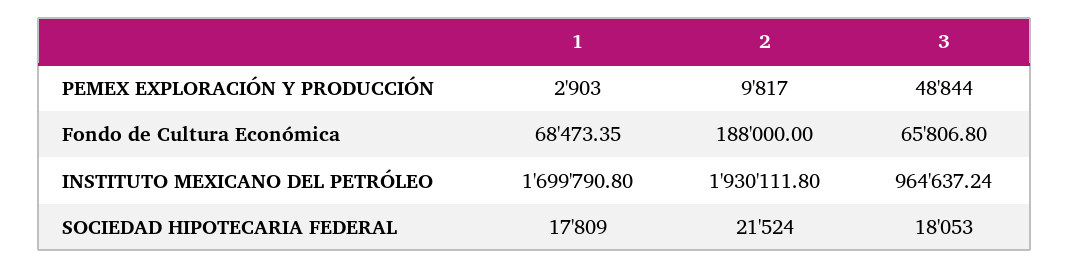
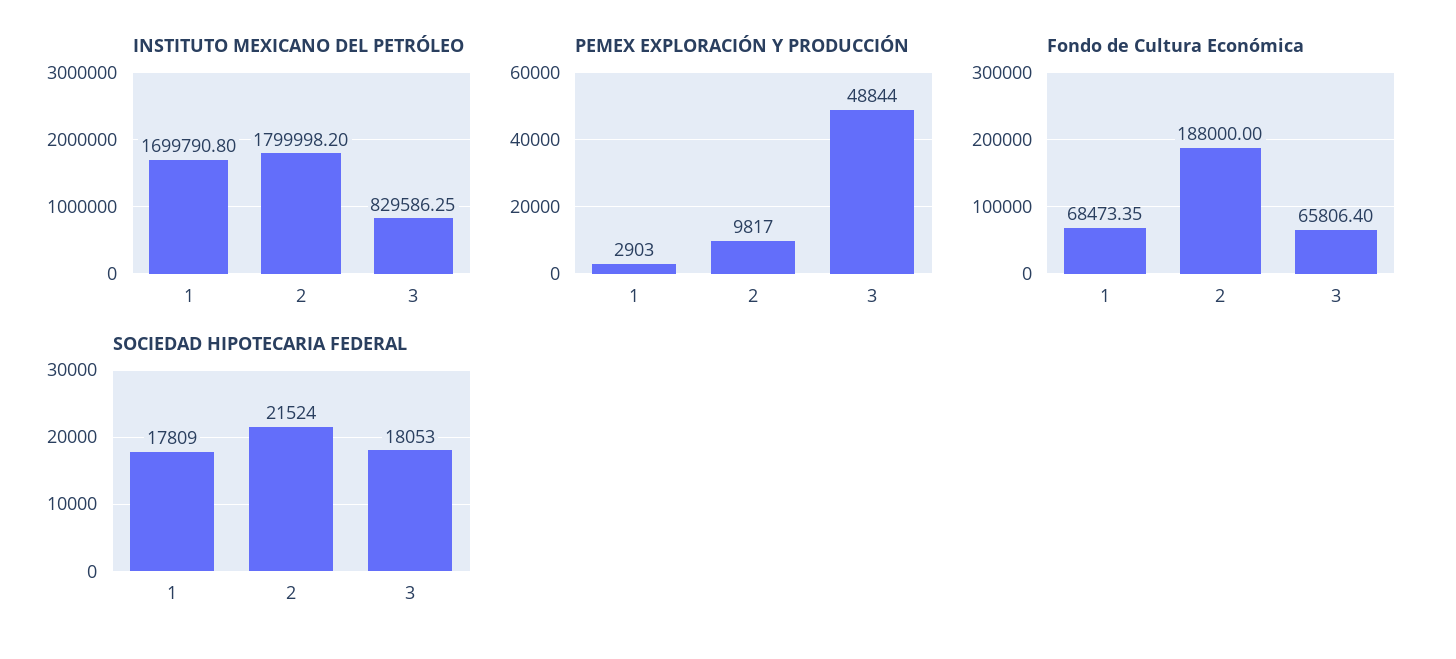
Fondo de Cultura Económica, 3: 65806.8 -> 65806.4
INSTITUTO MEXICANO DEL PETRÓLEO, 2: 1930111.8 -> 1799998.2
INSTITUTO MEXICANO DEL PETRÓLEO, 3: 964637.24 -> 829586.25

